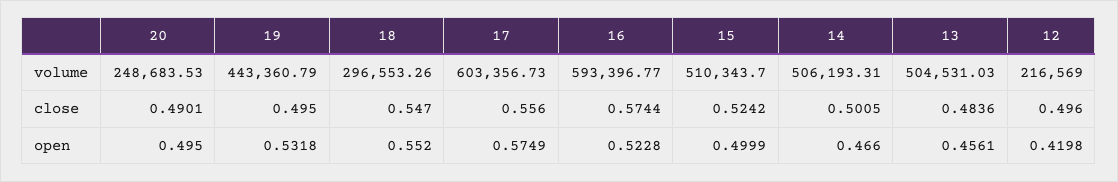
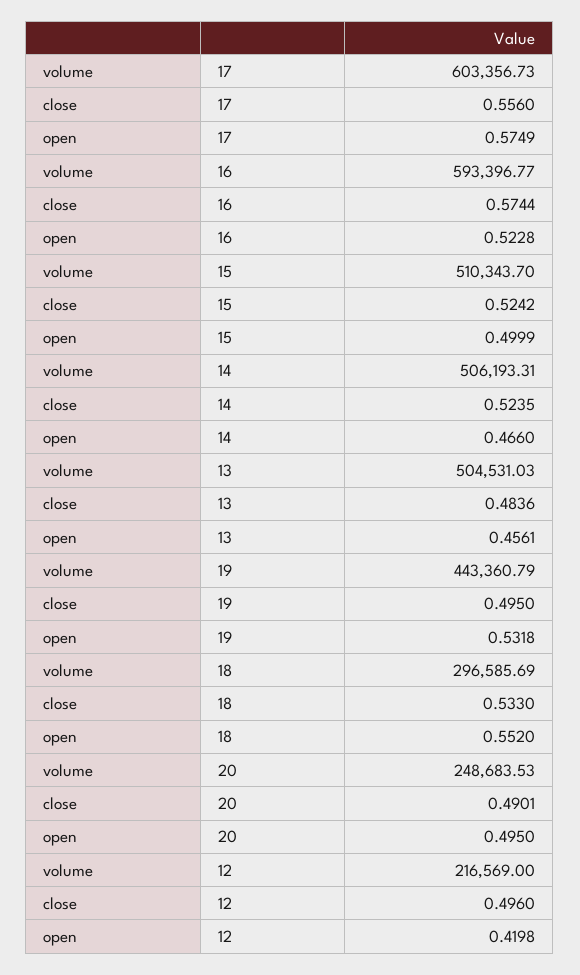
18, volume: 296553.26 -> 296585.69
18, close: 0.547 -> 0.533
14, close: 0.5005 -> 0.5235

